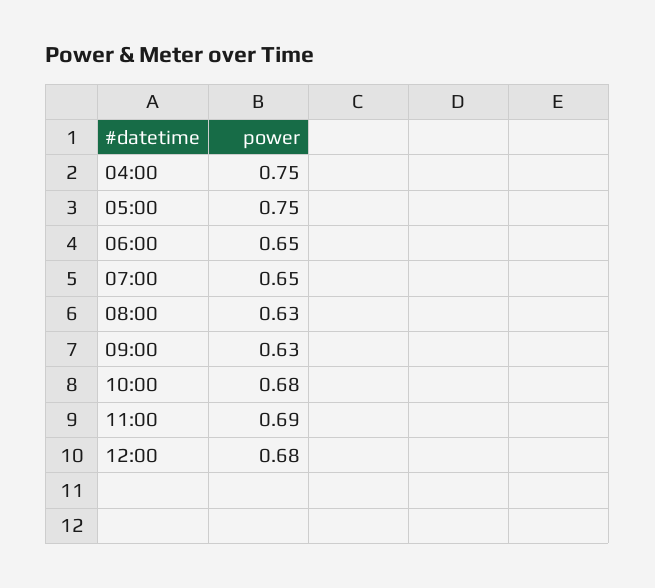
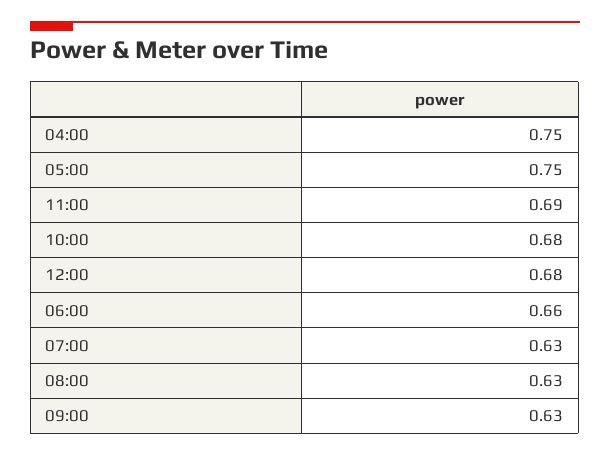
06:00: 0.65 -> 0.66
07:00: 0.65 -> 0.63

